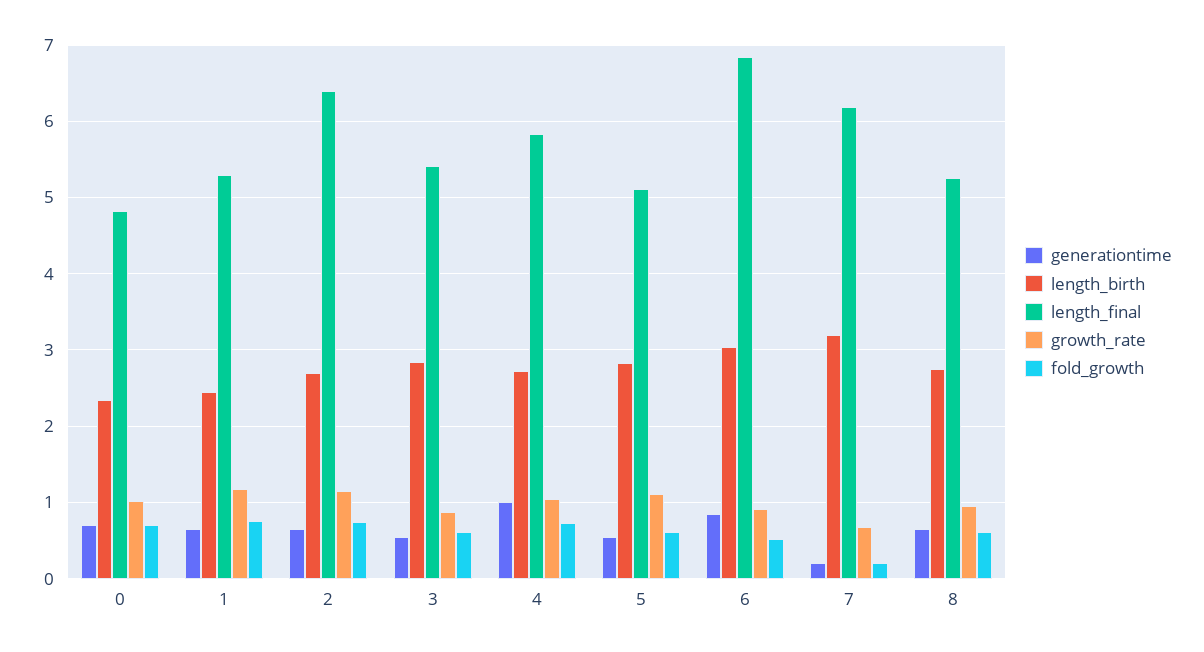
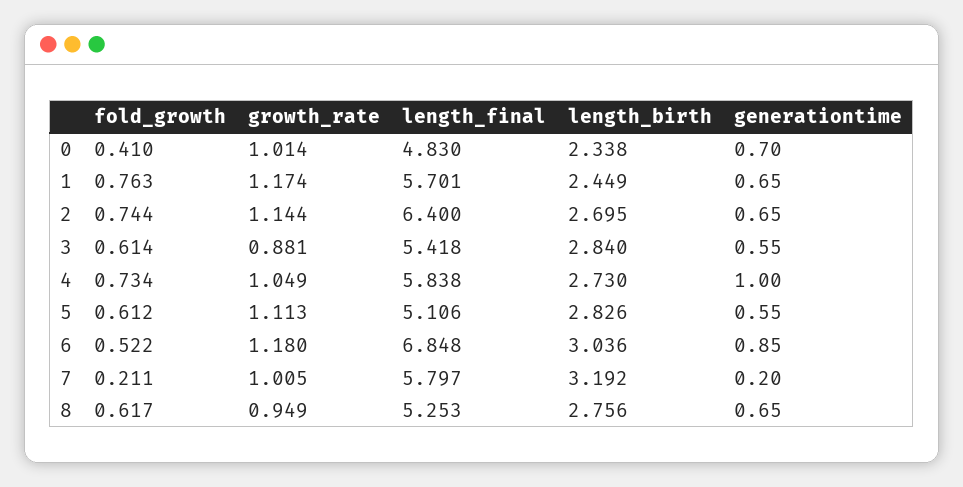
fold_growth, 0: 0.7 -> 0.41
length_final, 1: 5.3 -> 5.701
growth_rate, 6: 0.9 -> 1.18
length_final, 7: 6.2 -> 5.797
growth_rate, 7: 0.7 -> 1.005

